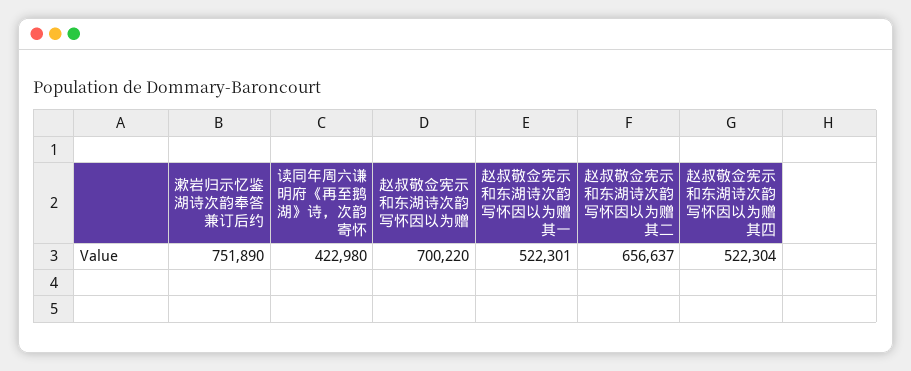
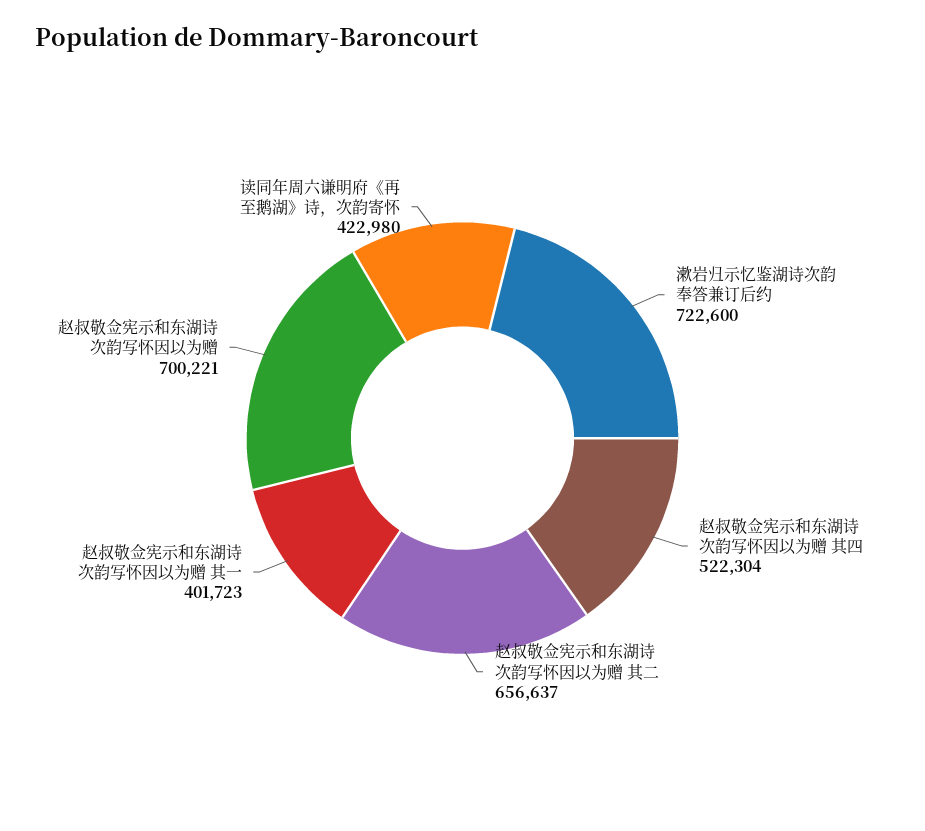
漱岩归示忆鉴湖诗次韵奉答兼订后约: 751890 -> 722600
赵叔敬佥宪示和东湖诗次韵写怀因以为赠: 700220 -> 700221
赵叔敬佥宪示和东湖诗次韵写怀因以为赠 其一: 522301 -> 401723

